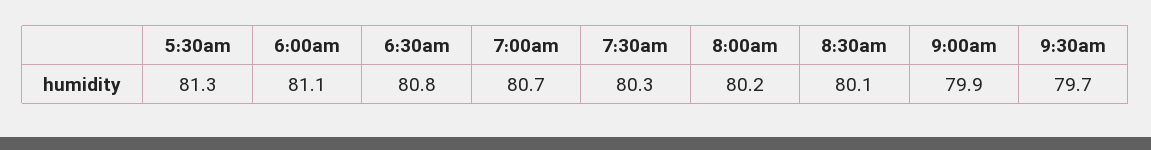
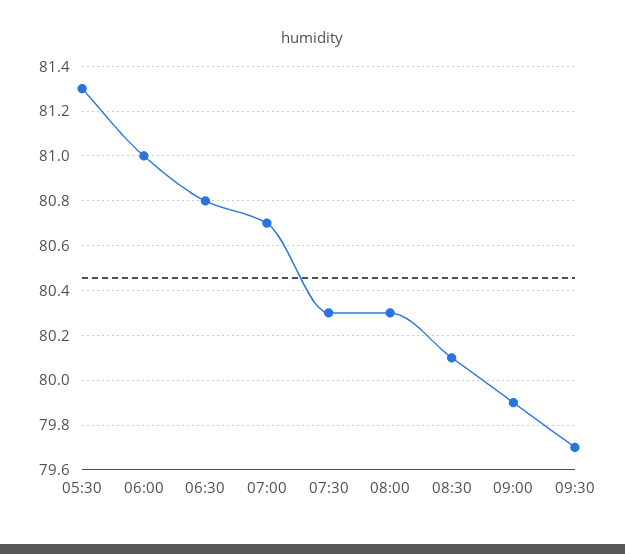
6:00am: 81.1 -> 81
8:00am: 80.2 -> 80.3

